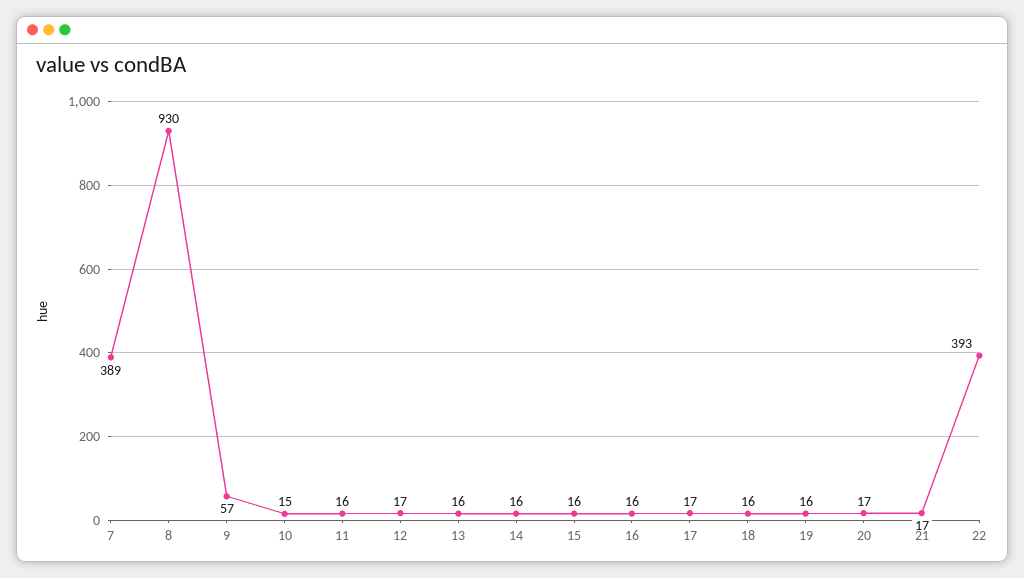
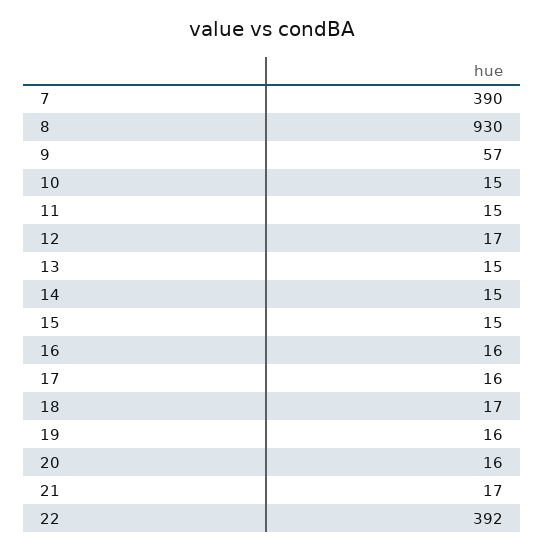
7: 389 -> 390
11: 16 -> 15
13: 16 -> 15
14: 16 -> 15
15: 16 -> 15
17: 17 -> 16
18: 16 -> 17
20: 17 -> 16
22: 393 -> 392

